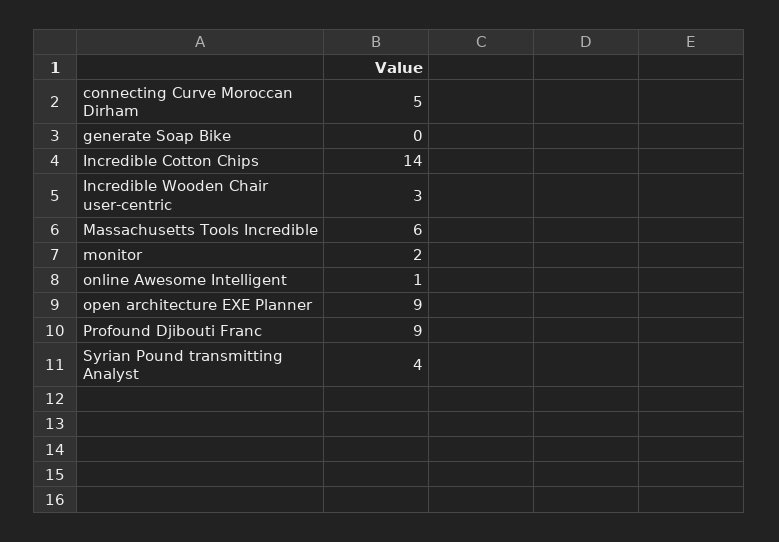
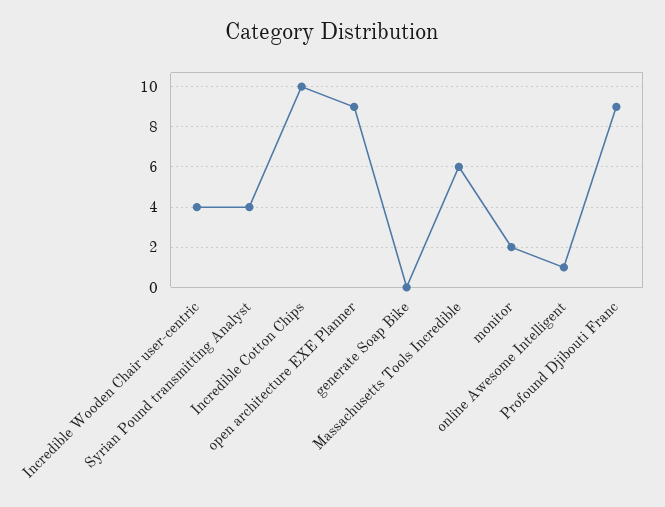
connecting Curve Moroccan Dirham: 5 -> none
Incredible Cotton Chips: 14 -> 10
Incredible Wooden Chair user-centric: 3 -> 4

